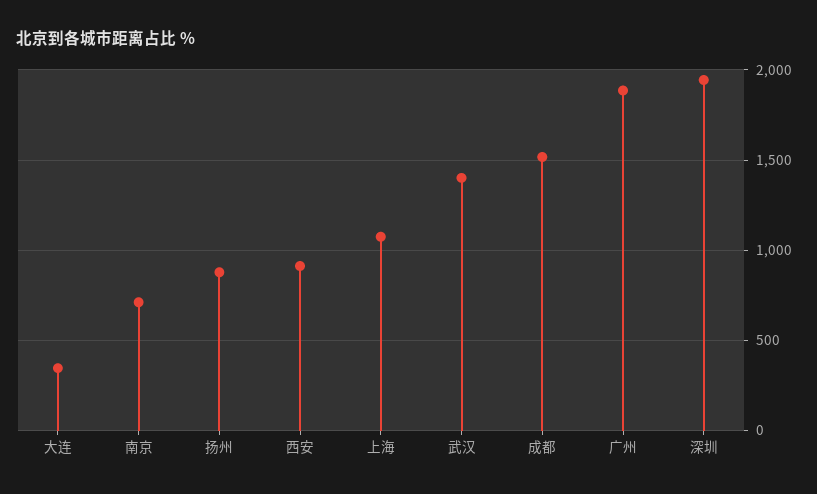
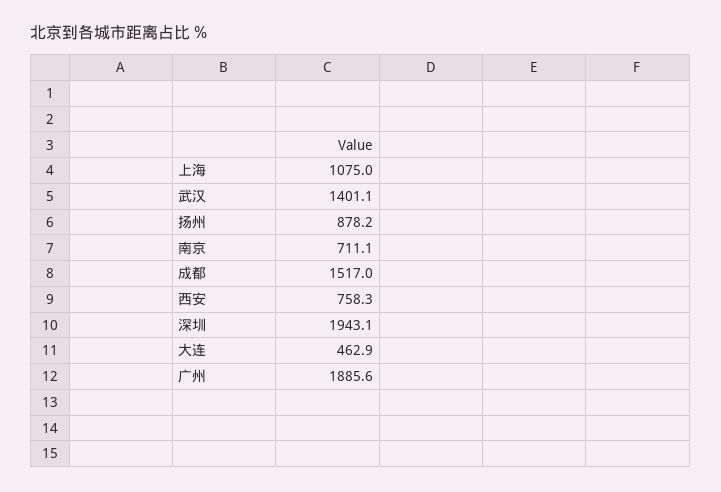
大连: 350 -> 462.9
西安: 900 -> 758.3

